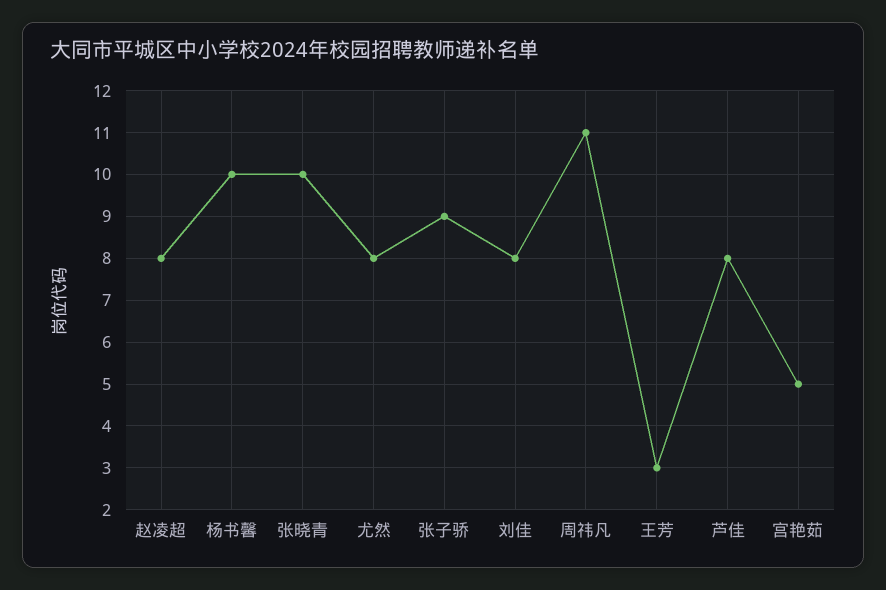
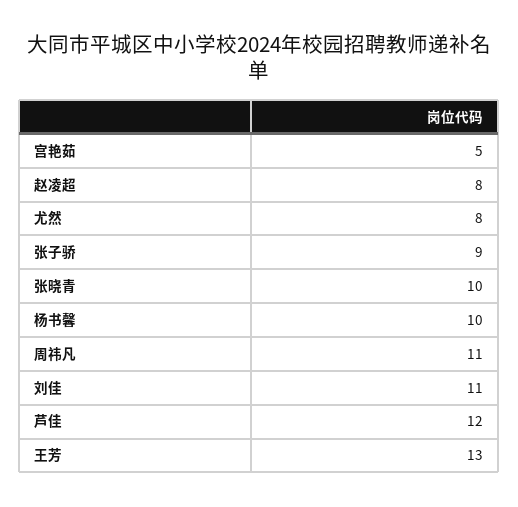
刘佳: 8 -> 11
王芳: 3 -> 13
芦佳: 8 -> 12

